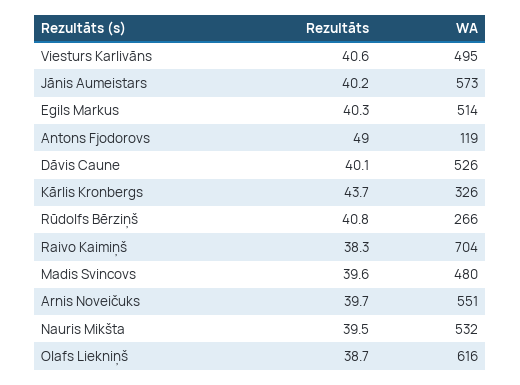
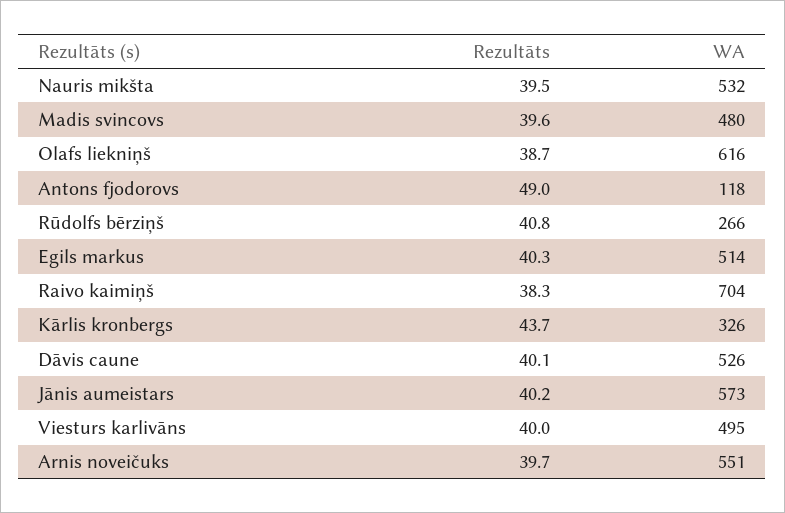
Rezultāts, Viesturs Karlivāns: 40.6 -> 40
WA, Antons Fjodorovs: 119 -> 118

